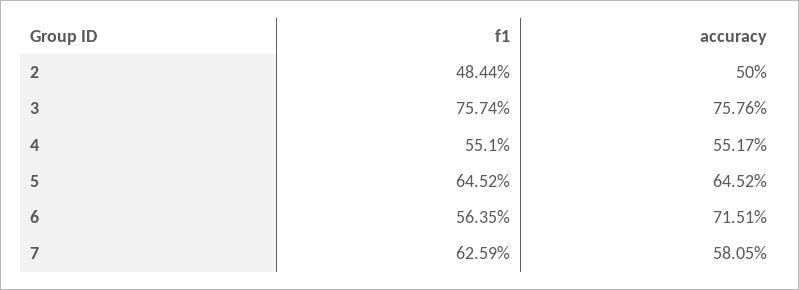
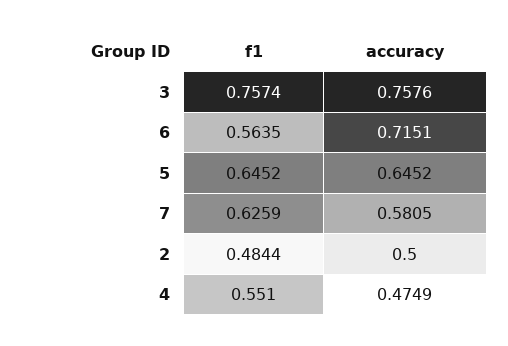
accuracy, 4: 0.5517 -> 0.4749

